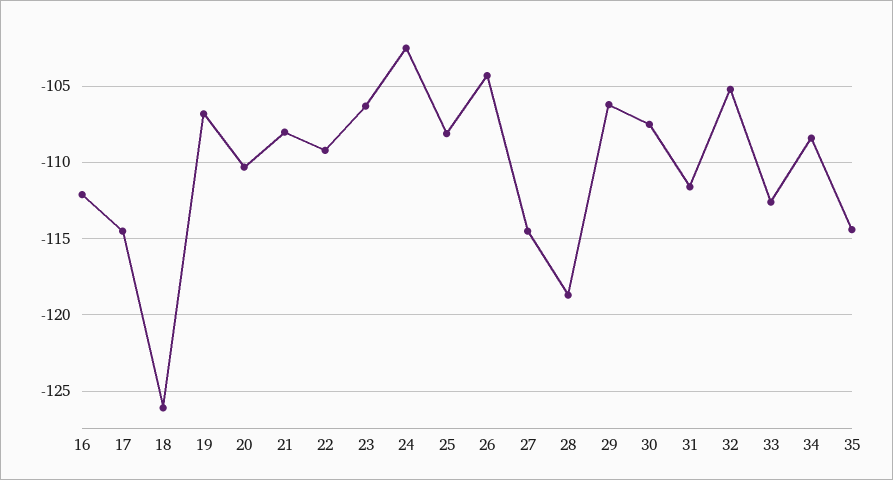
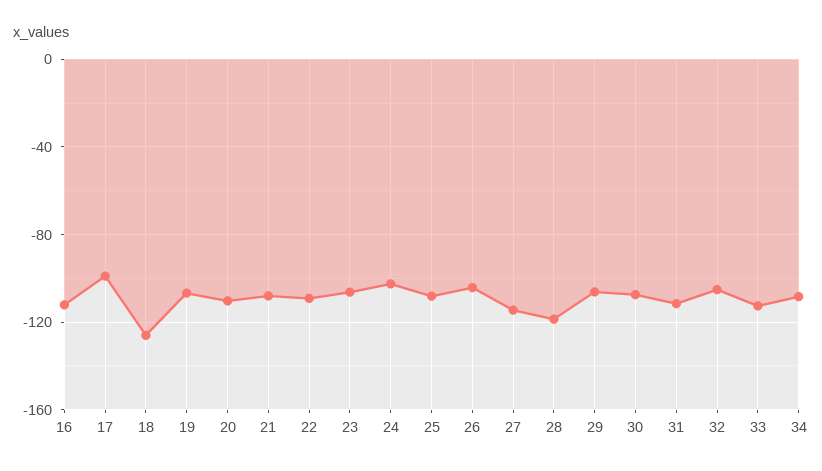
17: -114.5 -> -100
35: -114.5 -> none

